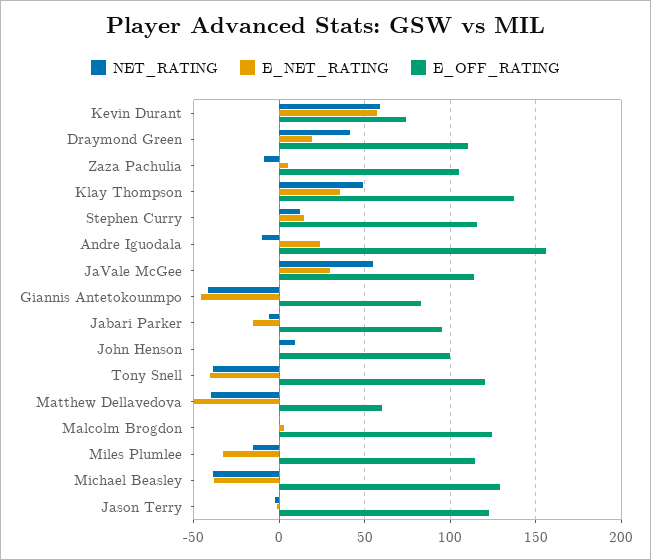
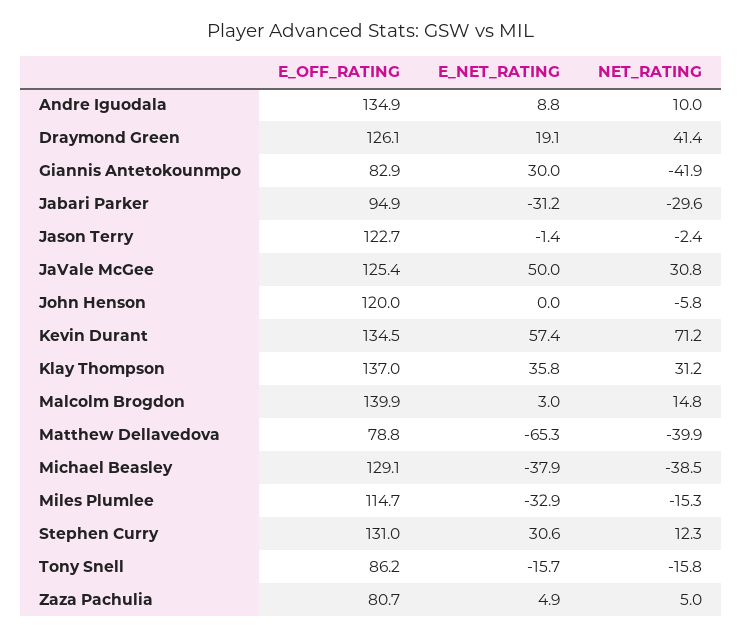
NET_RATING, Kevin Durant: 60 -> 71.2
E_OFF_RATING, Kevin Durant: 75 -> 134.5
E_OFF_RATING, Draymond Green: 110 -> 126.1
NET_RATING, Zaza Pachulia: -10 -> 5
E_OFF_RATING, Zaza Pachulia: 105 -> 80.7
NET_RATING, Klay Thompson: 50 -> 31.2
E_NET_RATING, Stephen Curry: 15 -> 30.6
E_OFF_RATING, Stephen Curry: 115 -> 131
NET_RATING, Andre Iguodala: -10 -> 10
E_NET_RATING, Andre Iguodala: 25 -> 8.8
E_OFF_RATING, Andre Iguodala: 155 -> 134.9
NET_RATING, JaVale McGee: 55 -> 30.8
E_NET_RATING, JaVale McGee: 30 -> 50
E_OFF_RATING, JaVale McGee: 115 -> 125.4
E_NET_RATING, Giannis Antetokounmpo: -45 -> 30
NET_RATING, Jabari Parker: -5 -> -29.6
E_NET_RATING, Jabari Parker: -15 -> -31.2
NET_RATING, John Henson: 10 -> -5.8
E_OFF_RATING, John Henson: 100 -> 120
NET_RATING, Tony Snell: -40 -> -15.8
E_NET_RATING, Tony Snell: -40 -> -15.7
E_OFF_RATING, Tony Snell: 120 -> 86.2
E_NET_RATING, Matthew Dellavedova: -50 -> -65.3
E_OFF_RATING, Matthew Dellavedova: 60 -> 78.8
NET_RATING, Malcolm Brogdon: 0 -> 14.8
E_OFF_RATING, Malcolm Brogdon: 125 -> 139.9

